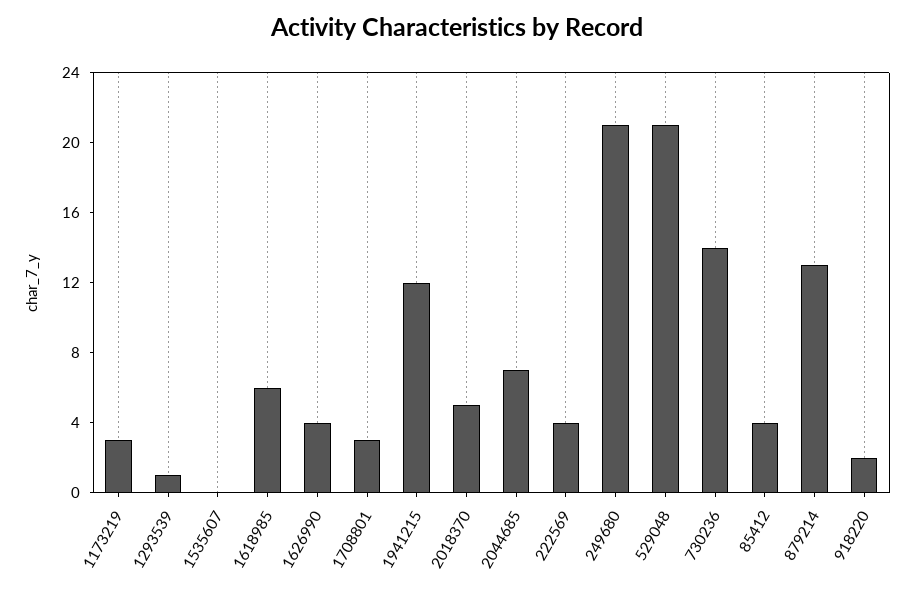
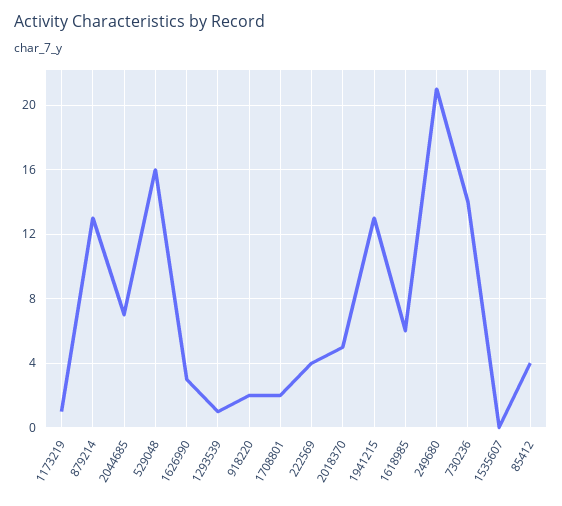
1173219: 3 -> 1
1626990: 4 -> 3
1708801: 3 -> 2
1941215: 12 -> 13
529048: 21 -> 16

